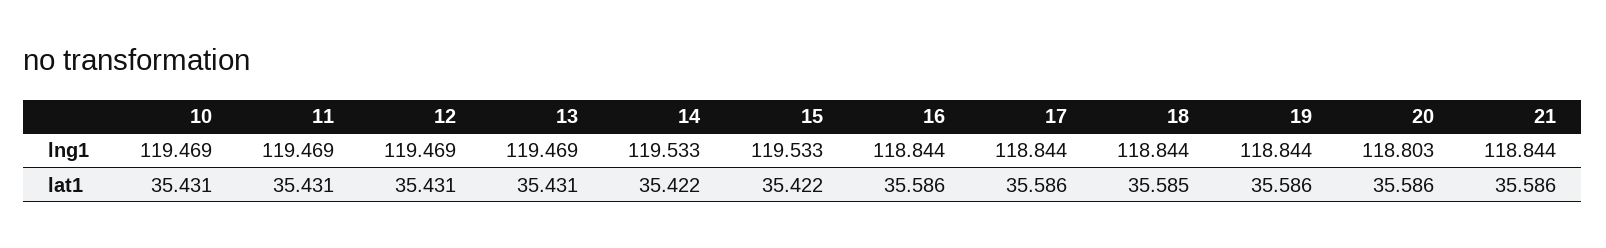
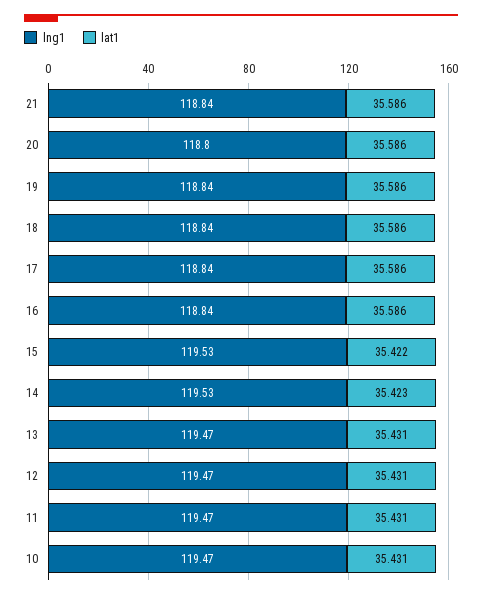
lat1, 14: 35.422 -> 35.423
lat1, 18: 35.585 -> 35.586

